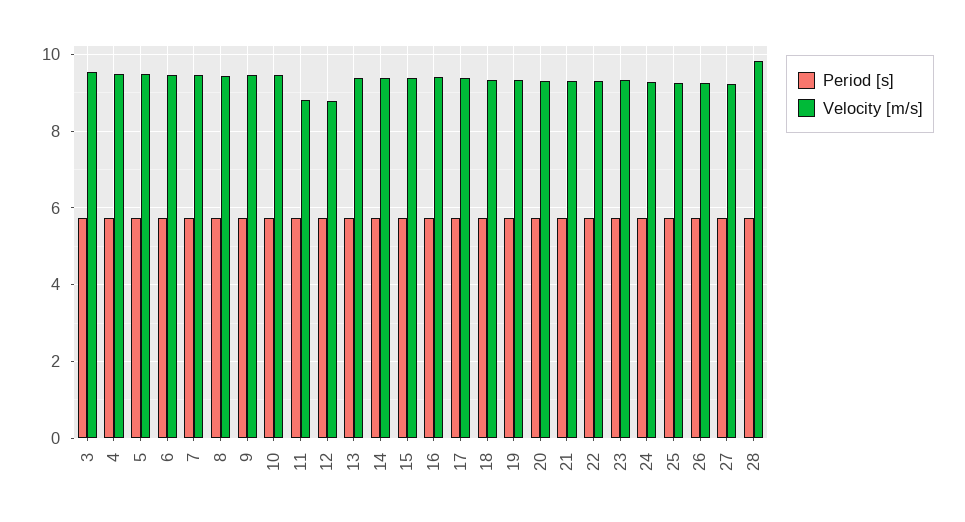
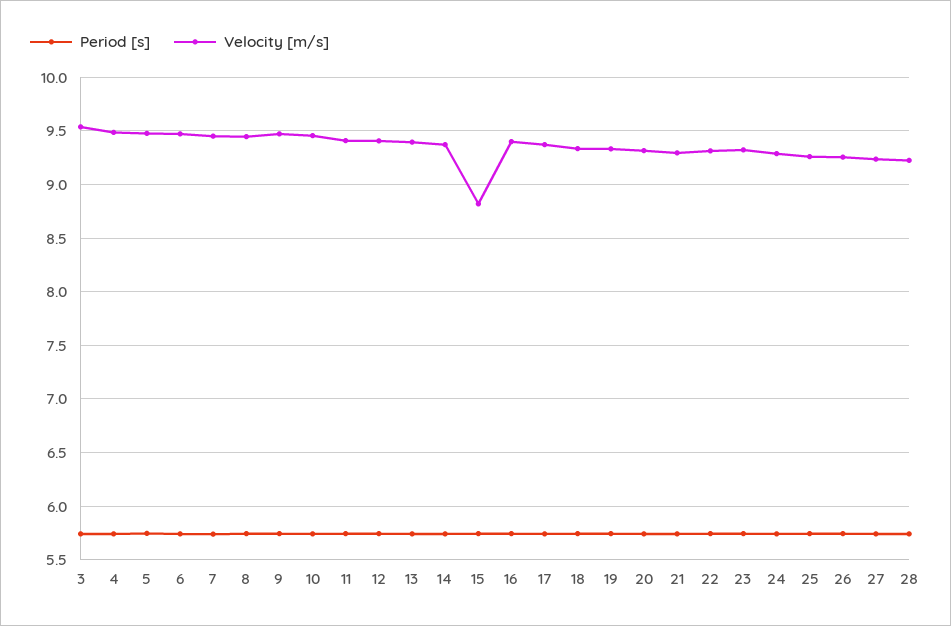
Velocity [m/s], 11: 8.8 -> 9.4
Velocity [m/s], 12: 8.8 -> 9.4
Velocity [m/s], 15: 9.4 -> 8.8
Velocity [m/s], 28: 9.8 -> 9.2

